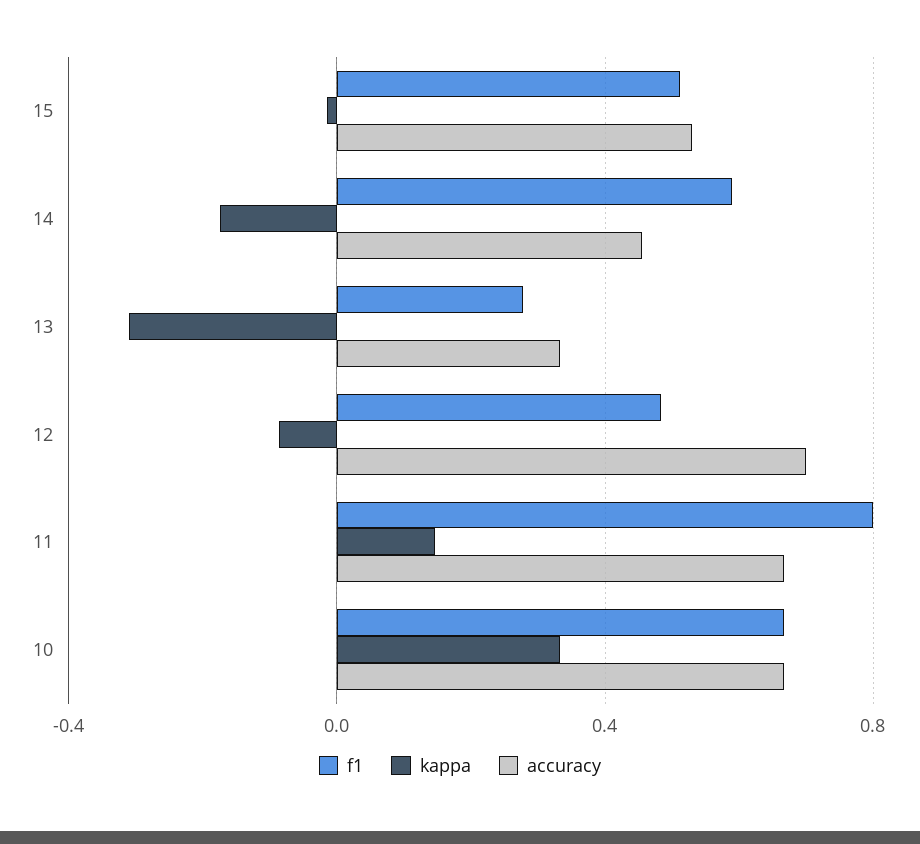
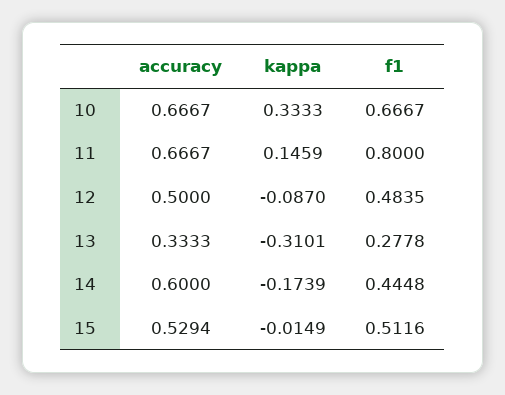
f1, 14: 0.6 -> 0.4448
accuracy, 14: 0.45 -> 0.6
accuracy, 12: 0.7 -> 0.5

